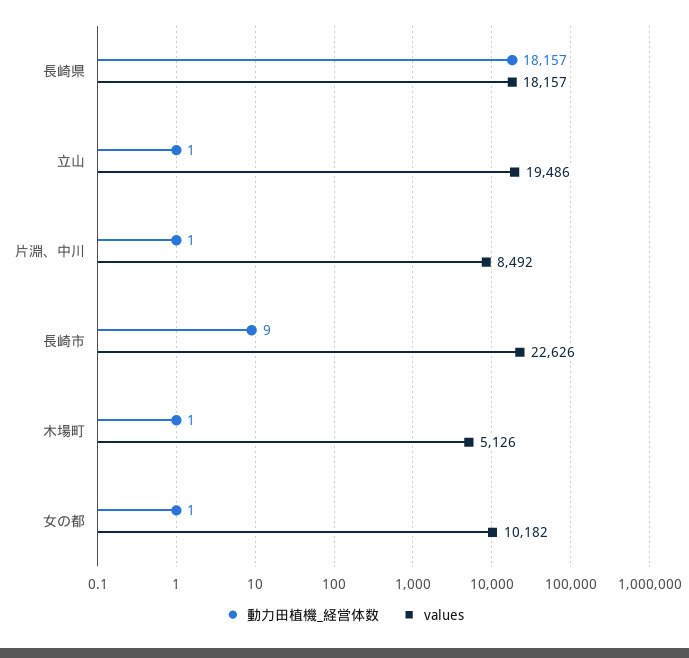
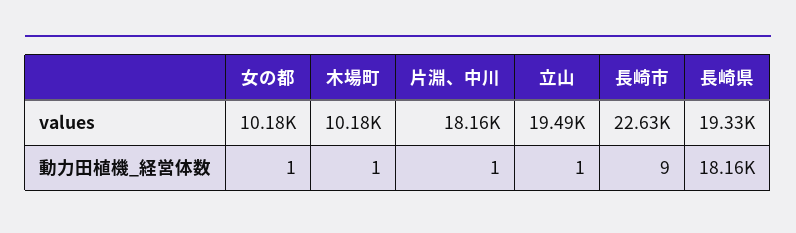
values, 長崎県: 18157 -> 19330
values, 片淵、中川: 8492 -> 18160
values, 木場町: 5126 -> 10180

